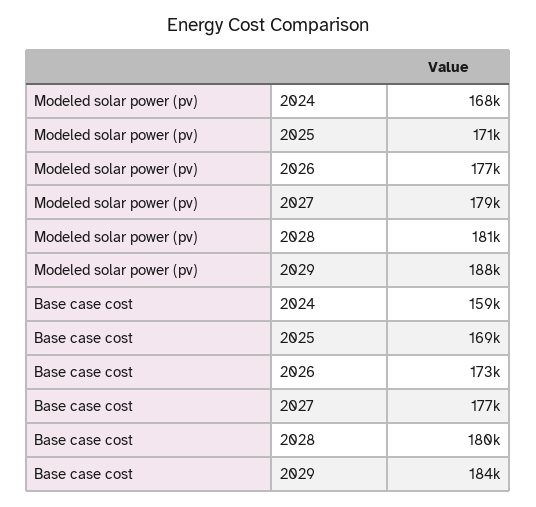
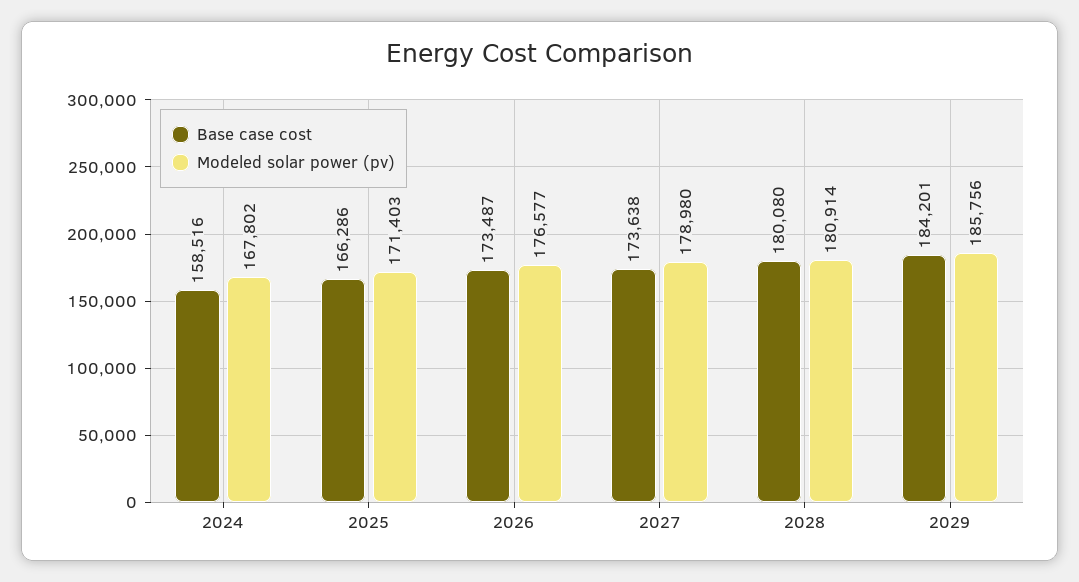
Modeled solar power (pv), 2029: 188000 -> 185756
Base case cost, 2025: 169000 -> 166286
Base case cost, 2027: 177000 -> 173638

